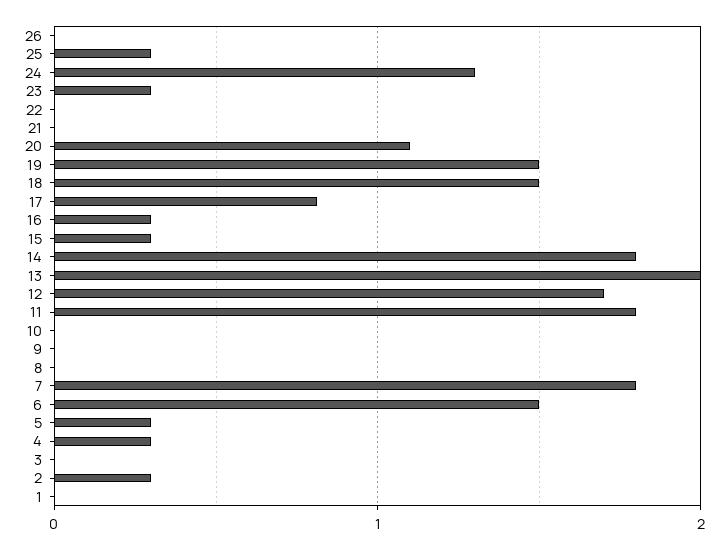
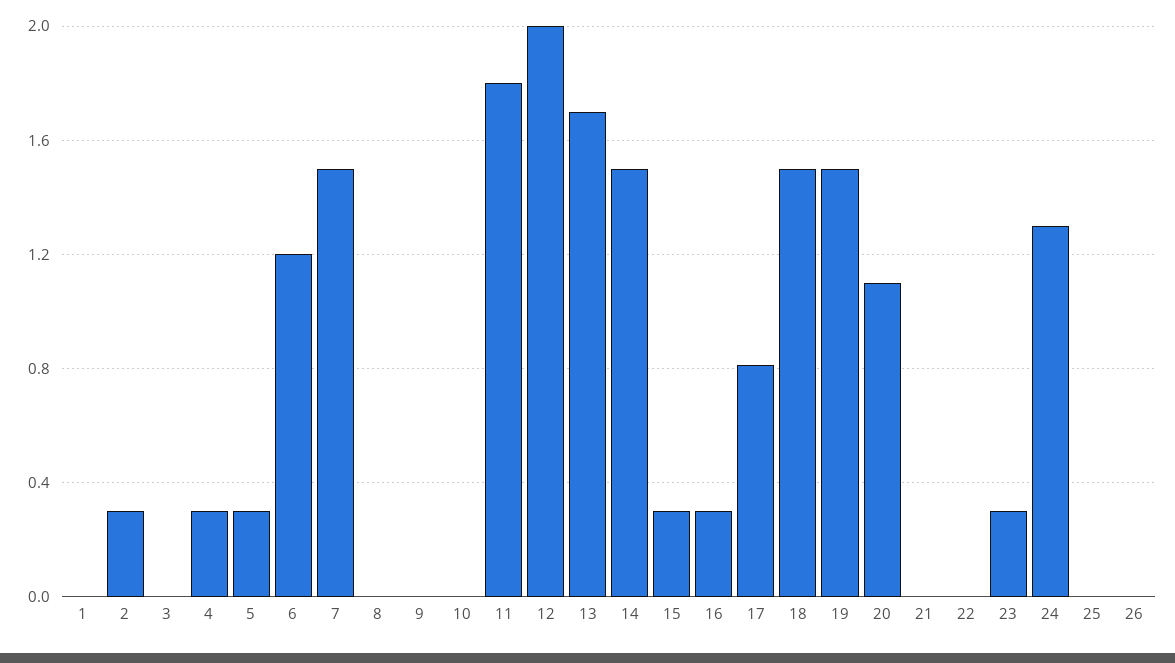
25: 0.3 -> 0
14: 1.8 -> 1.5
13: 2 -> 1.7
12: 1.7 -> 2
7: 1.8 -> 1.5
6: 1.5 -> 1.2

